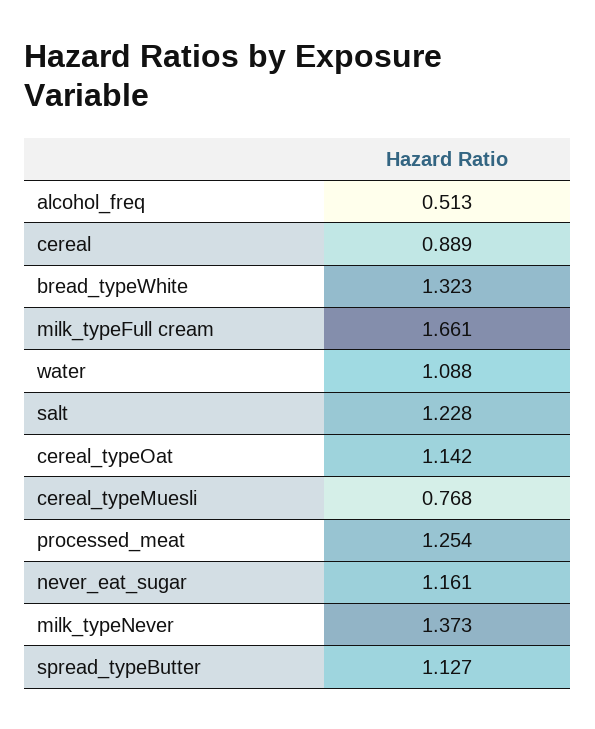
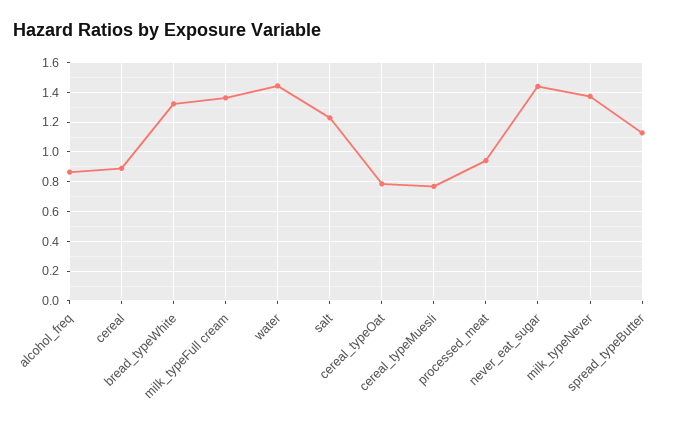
alcohol_freq: 0.513 -> 0.85
milk_typeFull cream: 1.661 -> 1.35
water: 1.088 -> 1.45
cereal_typeOat: 1.142 -> 0.8
processed_meat: 1.254 -> 0.95
never_eat_sugar: 1.161 -> 1.45

